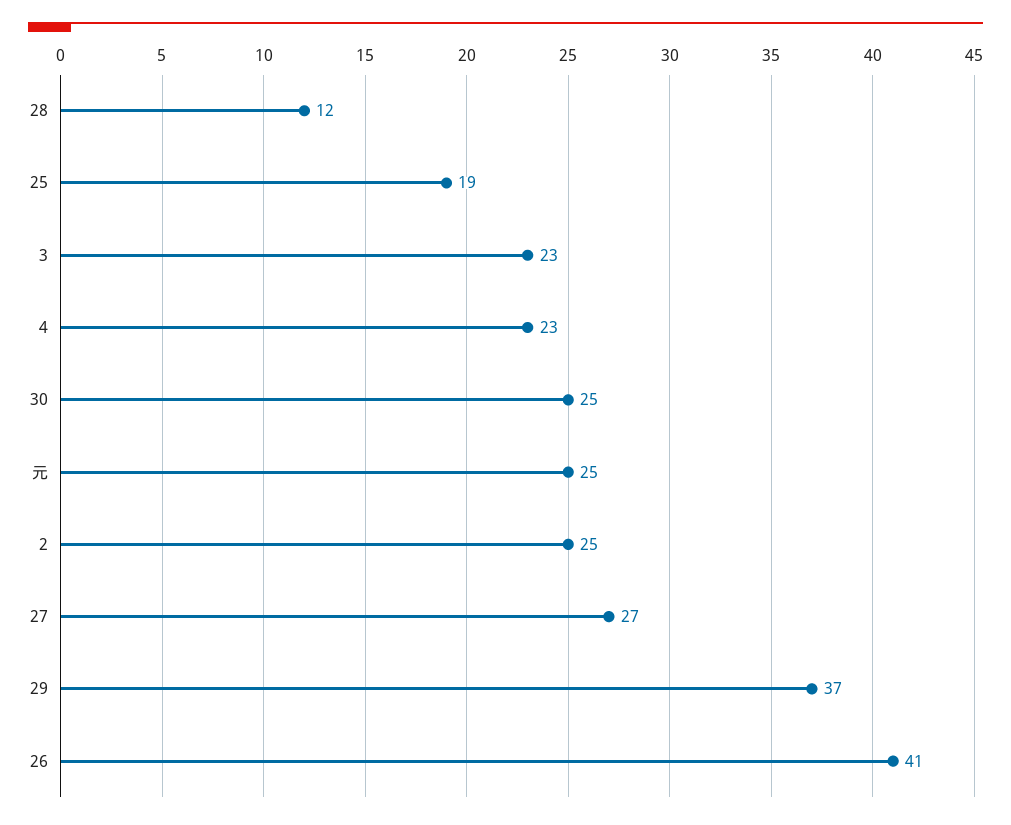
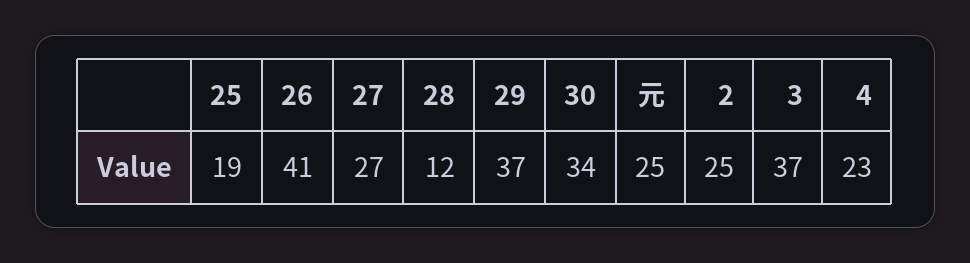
3: 23 -> 37
30: 25 -> 34

